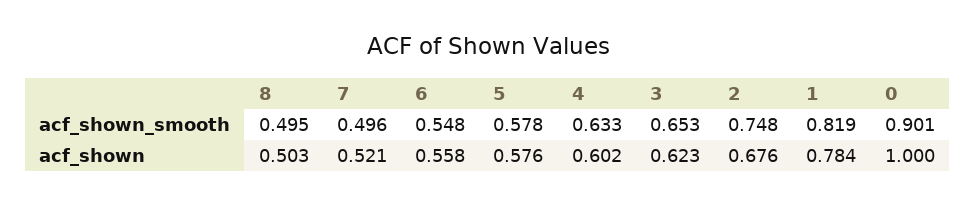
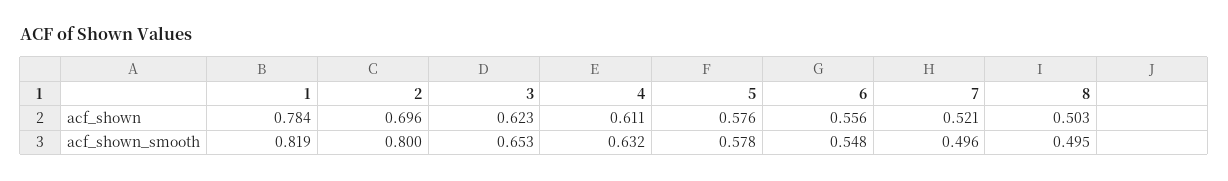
4, acf_shown_smooth: 0.633 -> 0.632
2, acf_shown_smooth: 0.748 -> 0.8
0, acf_shown_smooth: 0.901 -> none
6, acf_shown: 0.558 -> 0.556
4, acf_shown: 0.602 -> 0.611
2, acf_shown: 0.676 -> 0.696
0, acf_shown: 1 -> none

